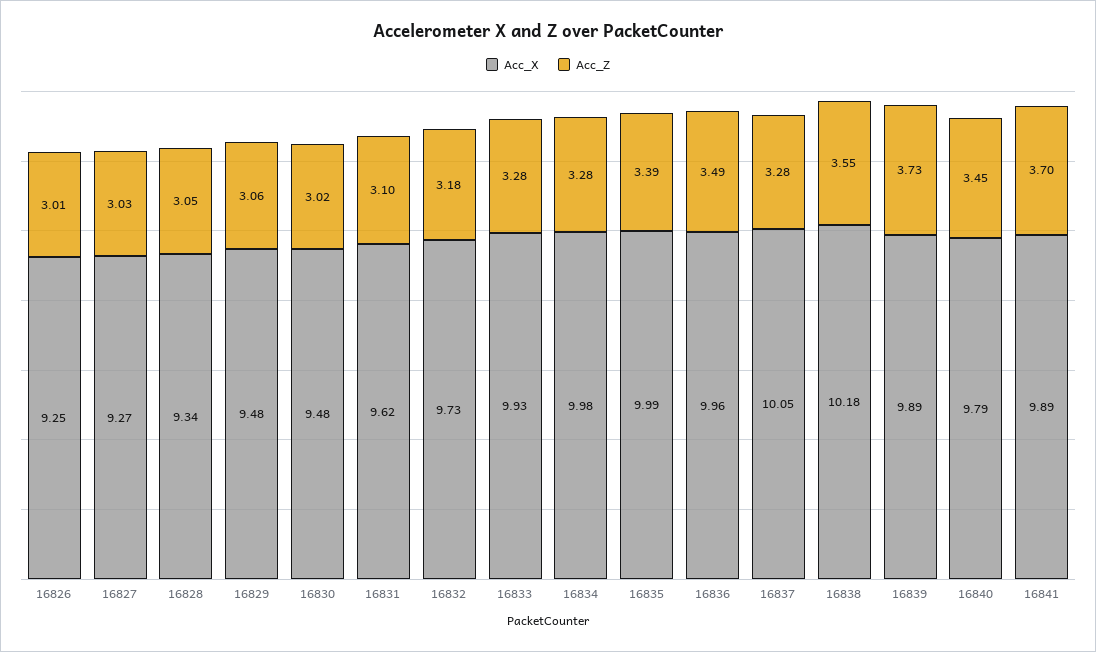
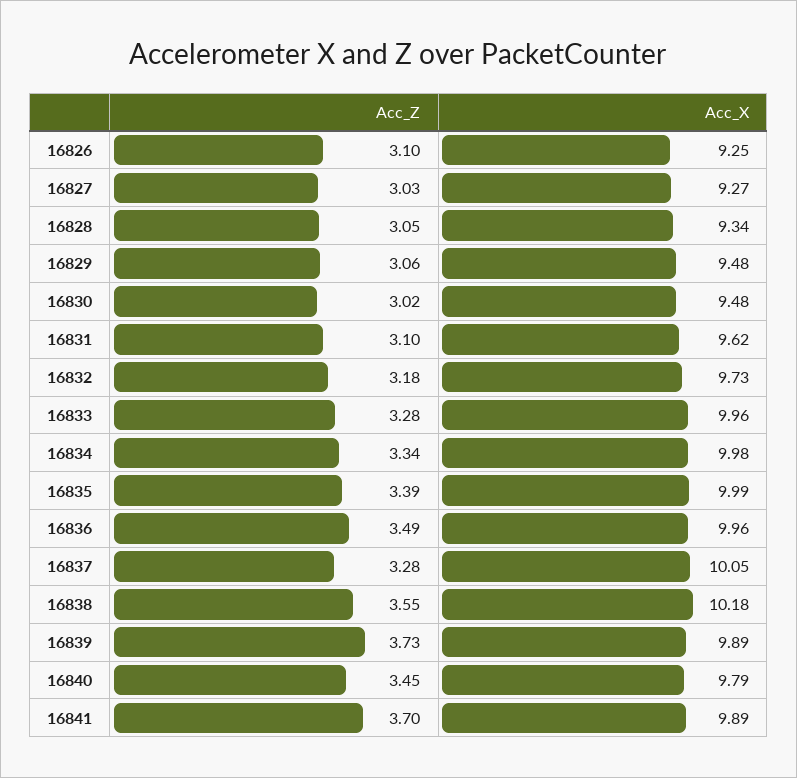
Acc_Z, 16826: 3.01 -> 3.1
Acc_X, 16833: 9.93 -> 9.96
Acc_Z, 16834: 3.28 -> 3.34

